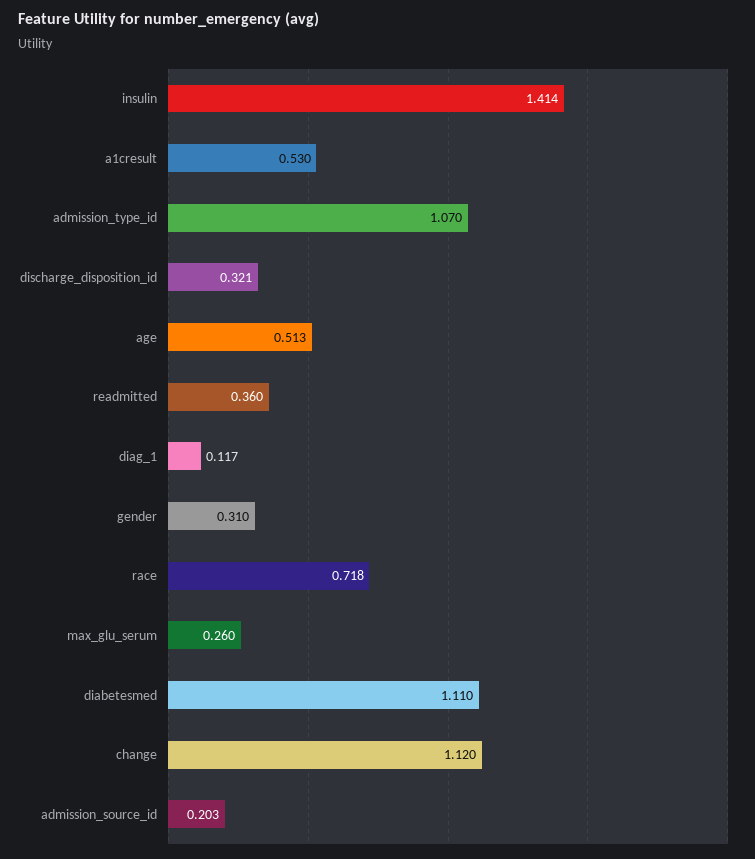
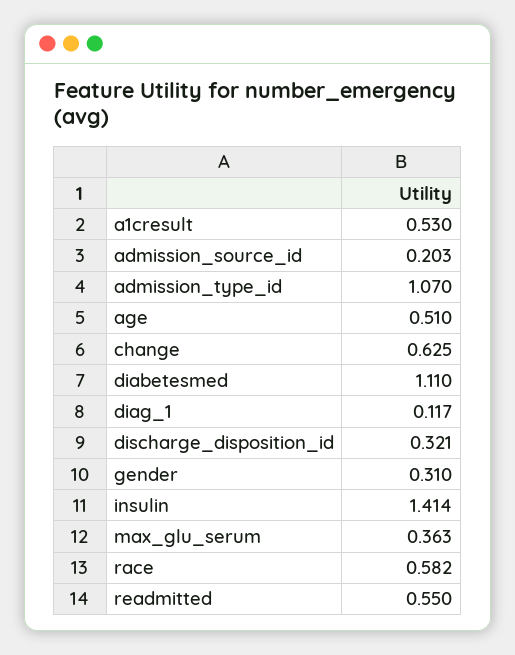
age: 0.513 -> 0.51
readmitted: 0.36 -> 0.55
race: 0.718 -> 0.582
max_glu_serum: 0.26 -> 0.363
change: 1.12 -> 0.625

